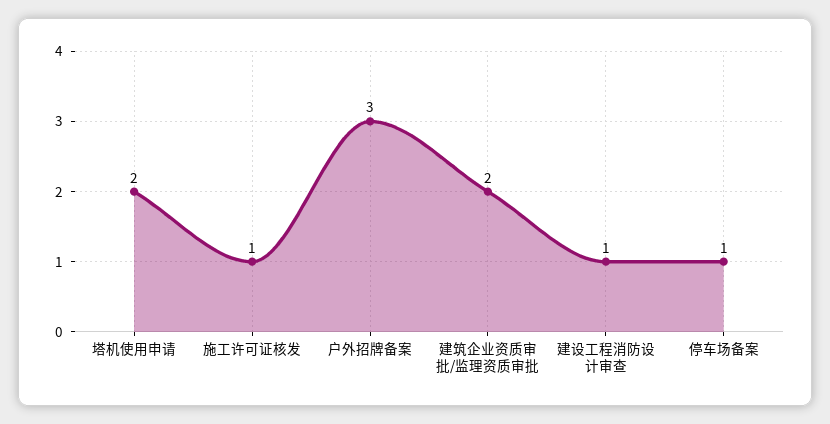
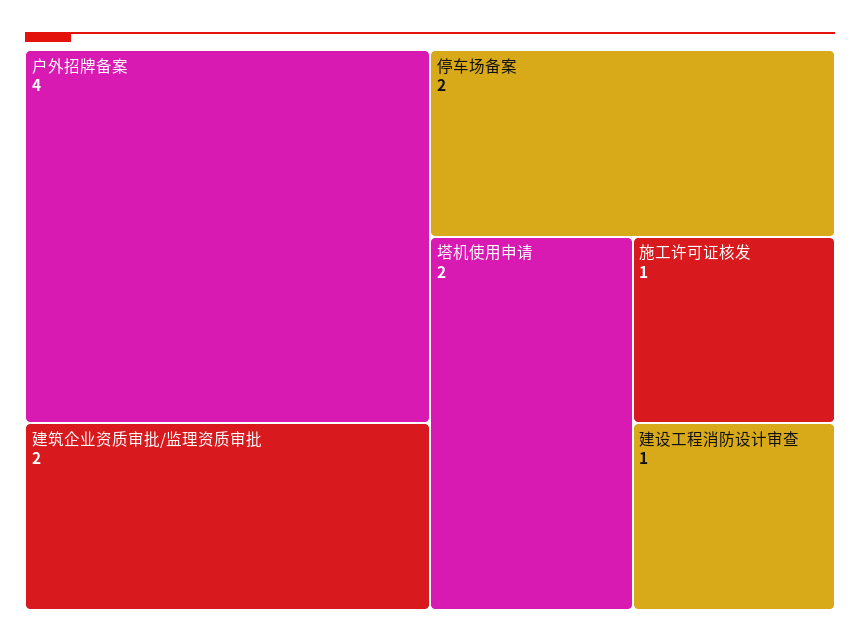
户外招牌备案: 3 -> 4
停车场备案: 1 -> 2

